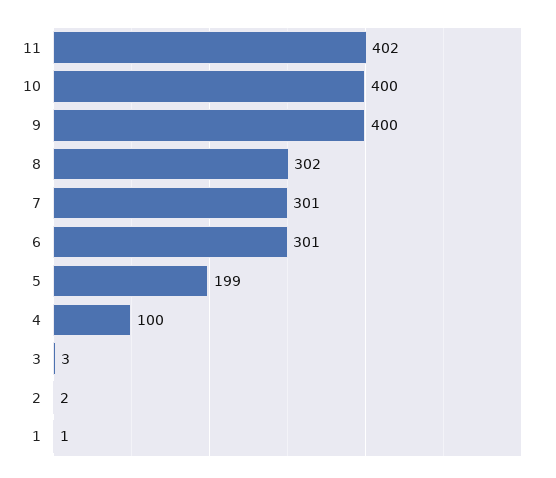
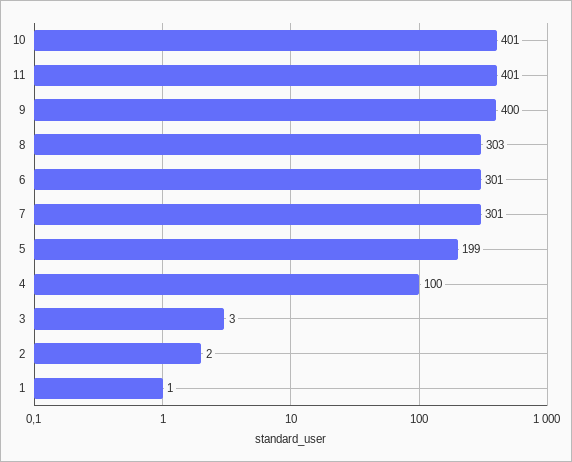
11: 402 -> 401
10: 400 -> 401
8: 302 -> 303

